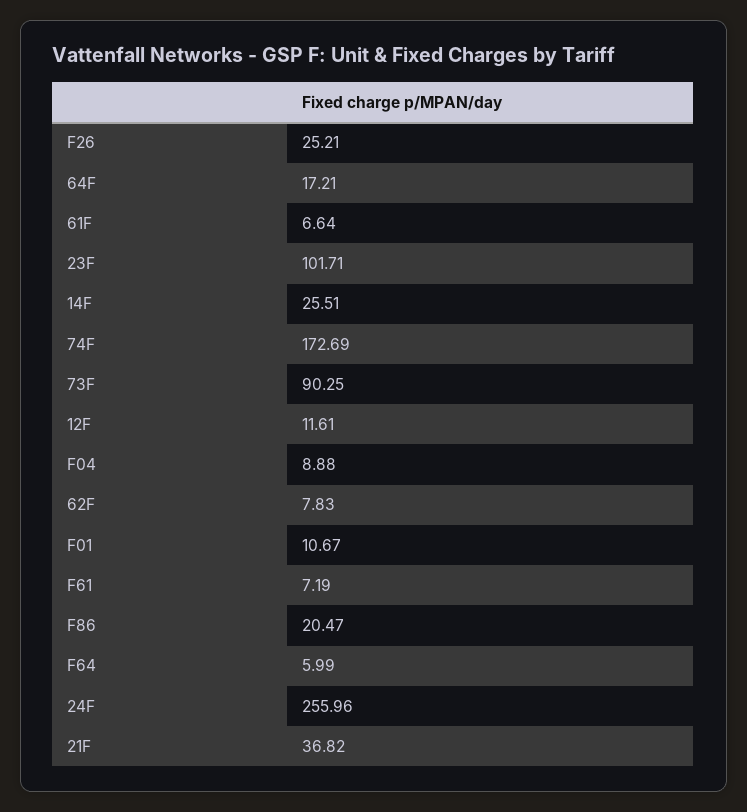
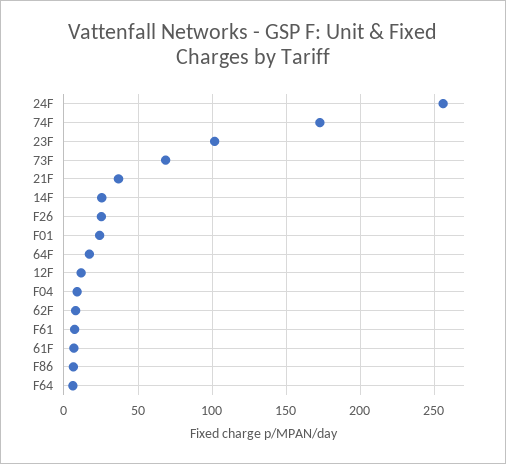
73F: 90.25 -> 70
F01: 10.67 -> 25
F86: 20.47 -> 5

